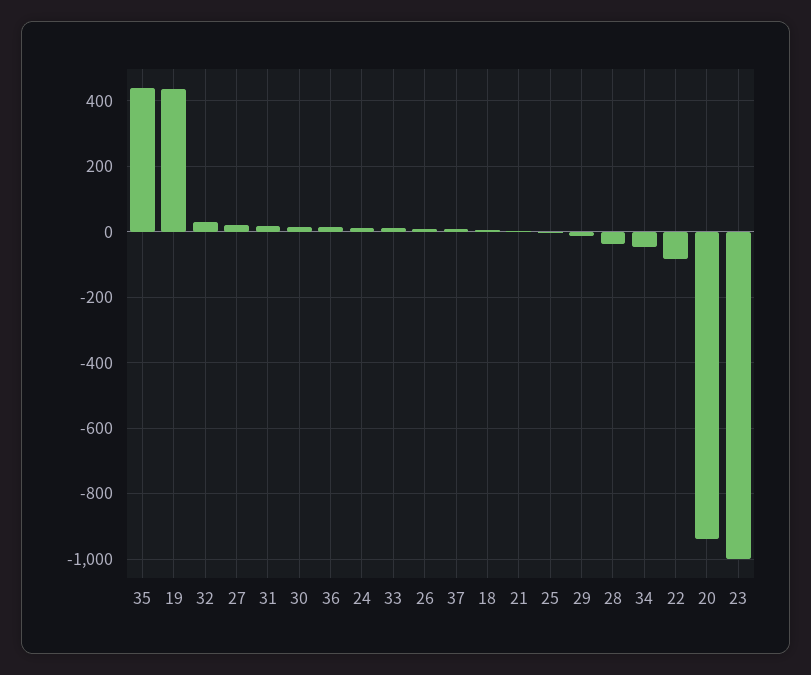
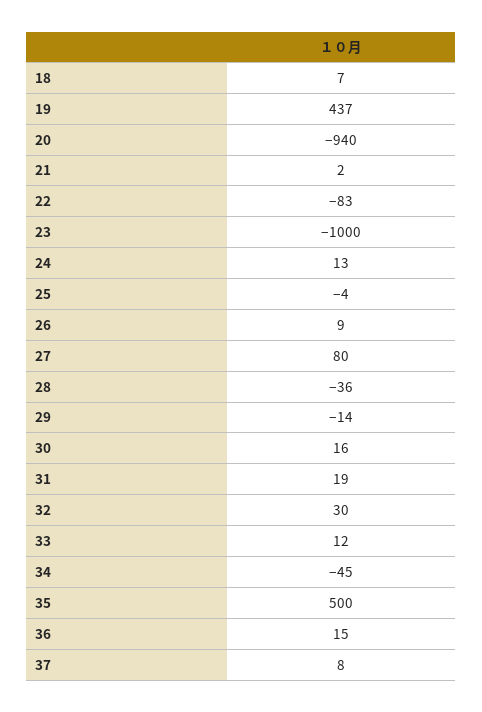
35: 440 -> 500
27: 20 -> 80

